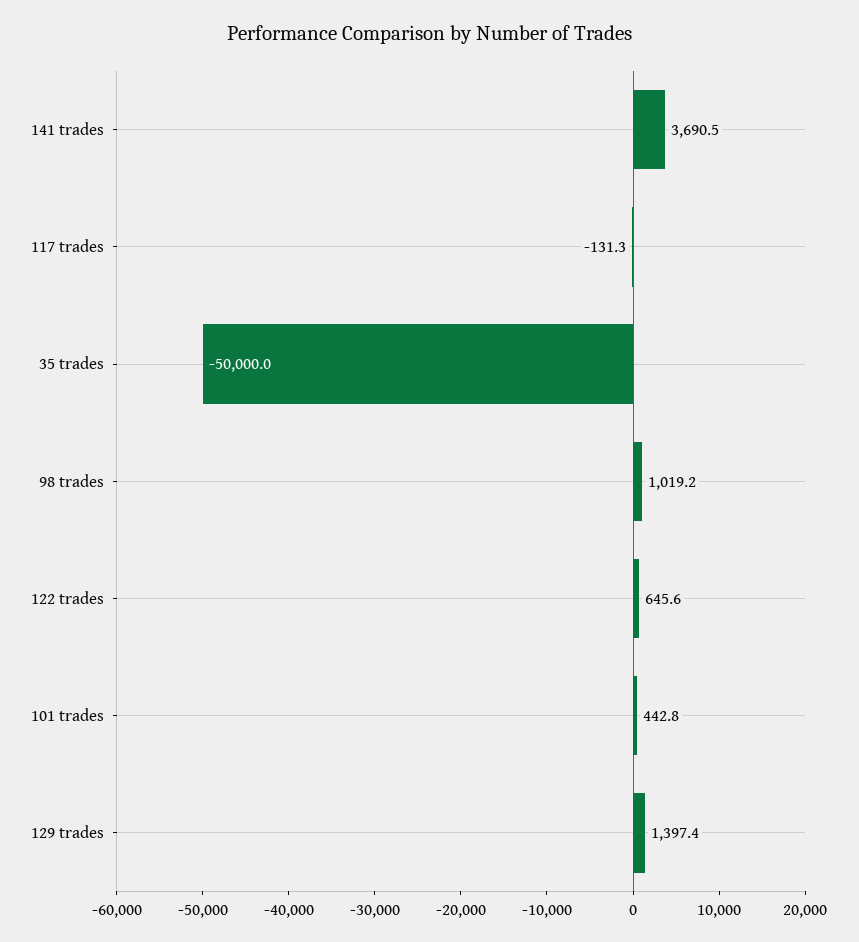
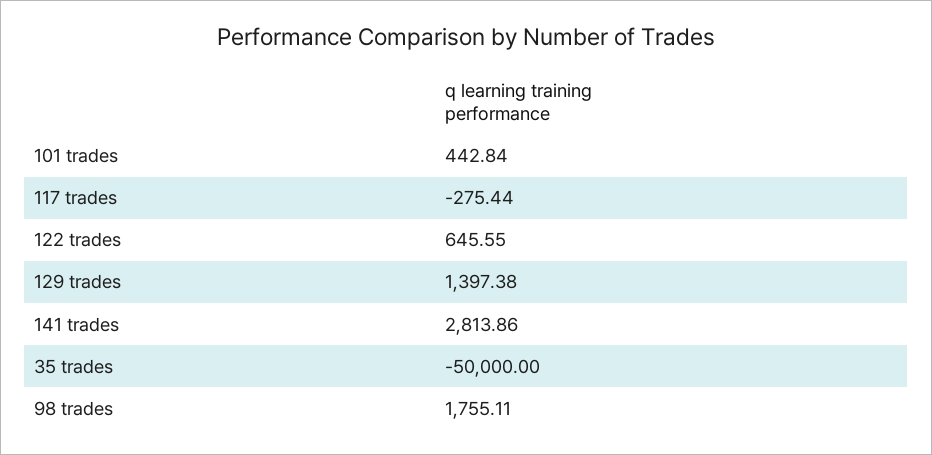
141 trades: 3690.5 -> 2813.86
117 trades: -131.3 -> -275.44
98 trades: 1019.2 -> 1755.11

